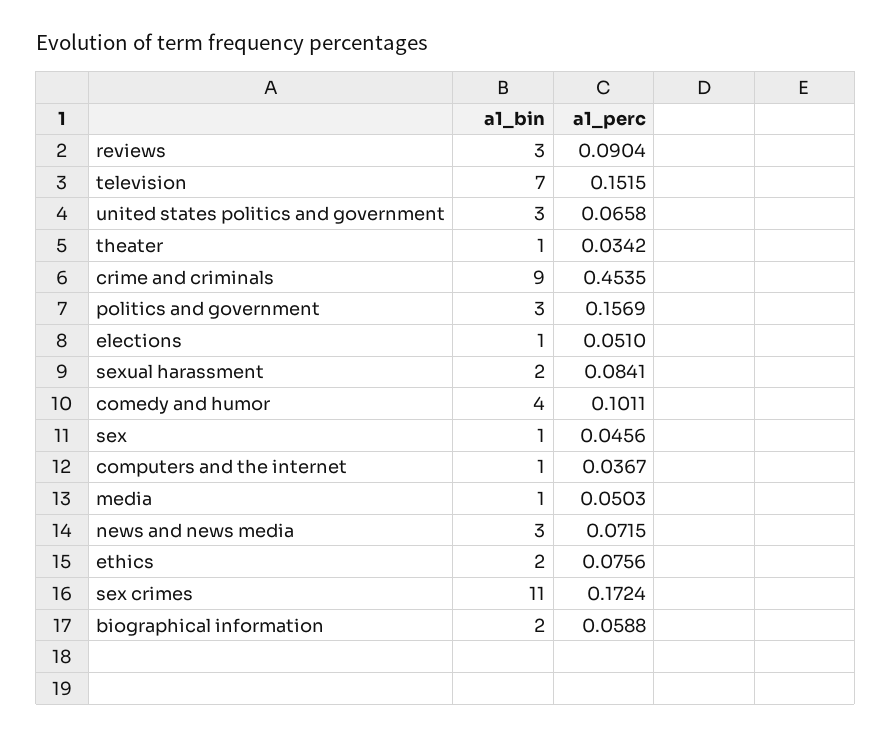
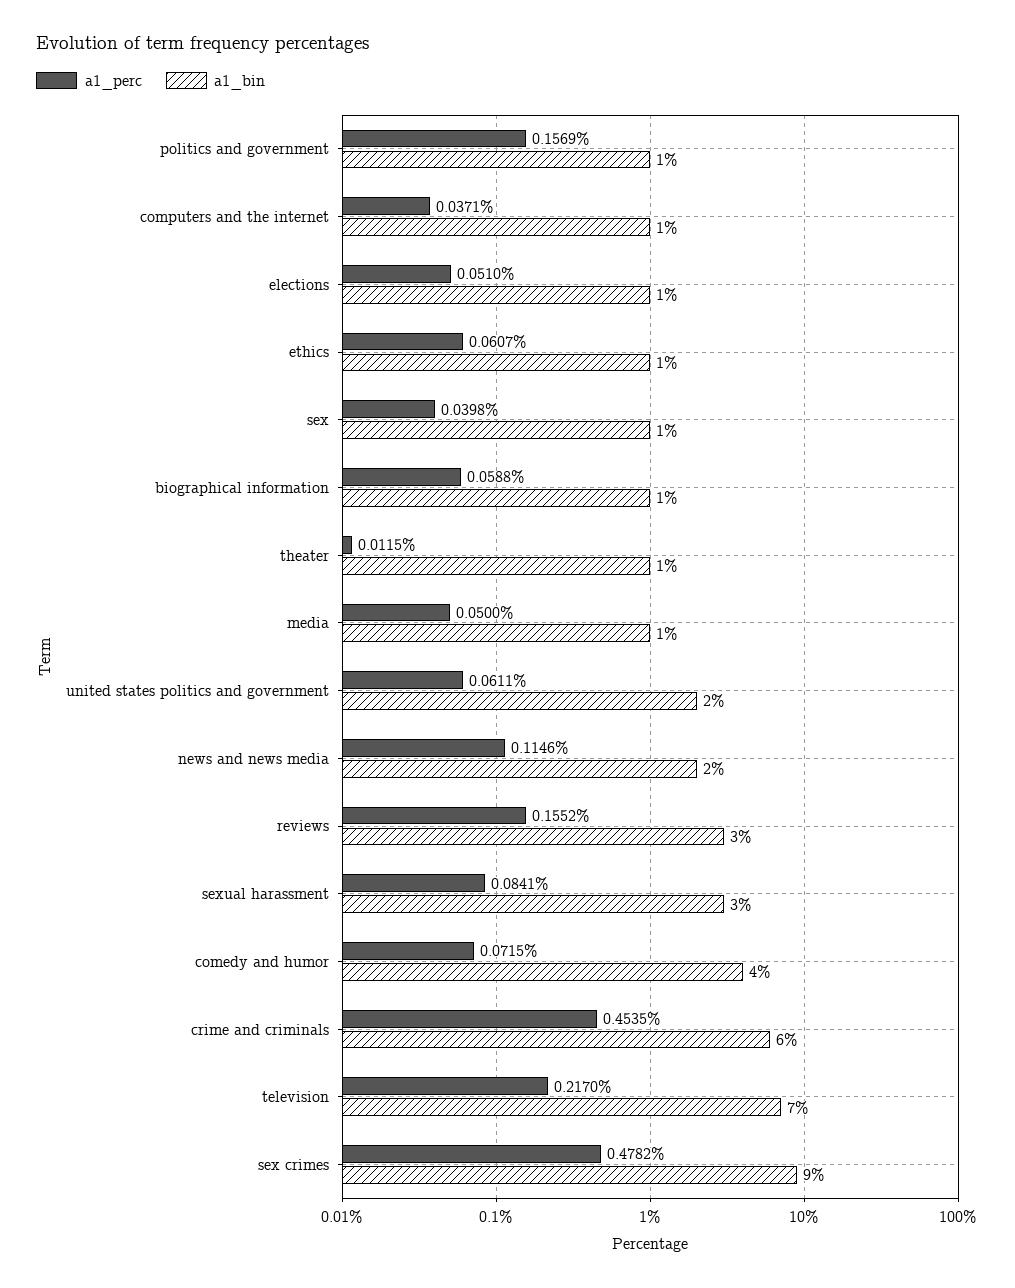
a1_perc, reviews: 0.0904 -> 0.1552
a1_perc, television: 0.1515 -> 0.217
a1_bin, united states politics and government: 3 -> 2
a1_perc, united states politics and government: 0.0658 -> 0.0611
a1_perc, theater: 0.0342 -> 0.0115
a1_bin, crime and criminals: 9 -> 6
a1_bin, politics and government: 3 -> 1
a1_bin, sexual harassment: 2 -> 3
a1_perc, comedy and humor: 0.1011 -> 0.0715
a1_perc, sex: 0.0456 -> 0.0398
a1_perc, computers and the internet: 0.0367 -> 0.0371
a1_perc, media: 0.0503 -> 0.05
a1_bin, news and news media: 3 -> 2
a1_perc, news and news media: 0.0715 -> 0.1146
a1_bin, ethics: 2 -> 1
a1_perc, ethics: 0.0756 -> 0.0607
a1_bin, sex crimes: 11 -> 9
a1_perc, sex crimes: 0.1724 -> 0.4782
a1_bin, biographical information: 2 -> 1

